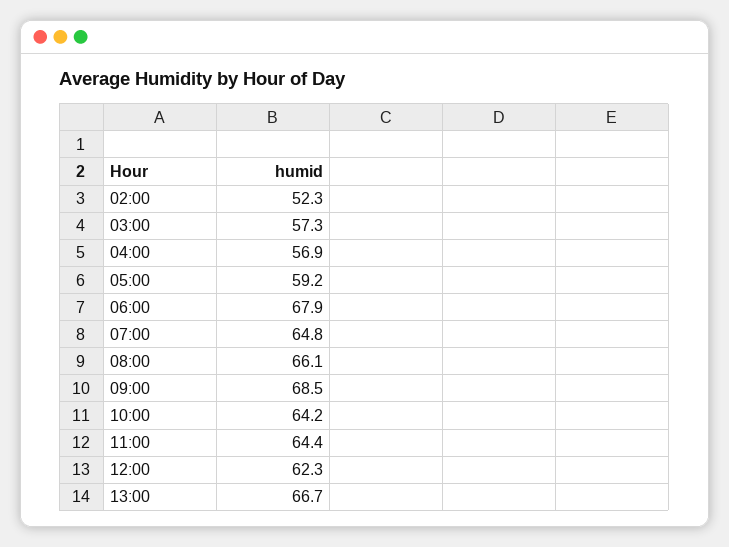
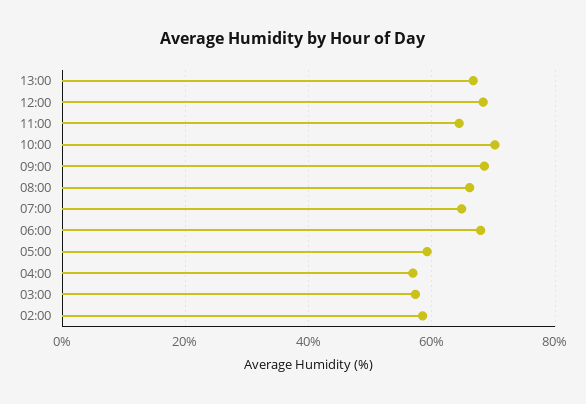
02:00: 52.3 -> 58
10:00: 64.2 -> 70
12:00: 62.3 -> 68

